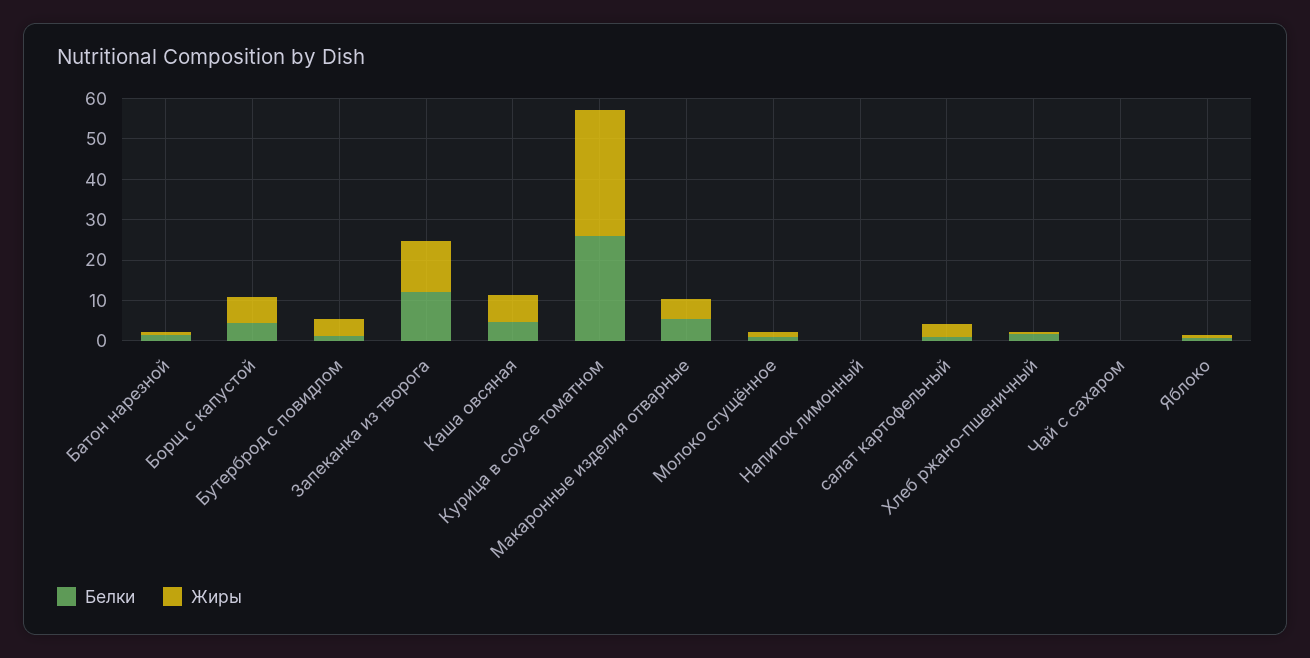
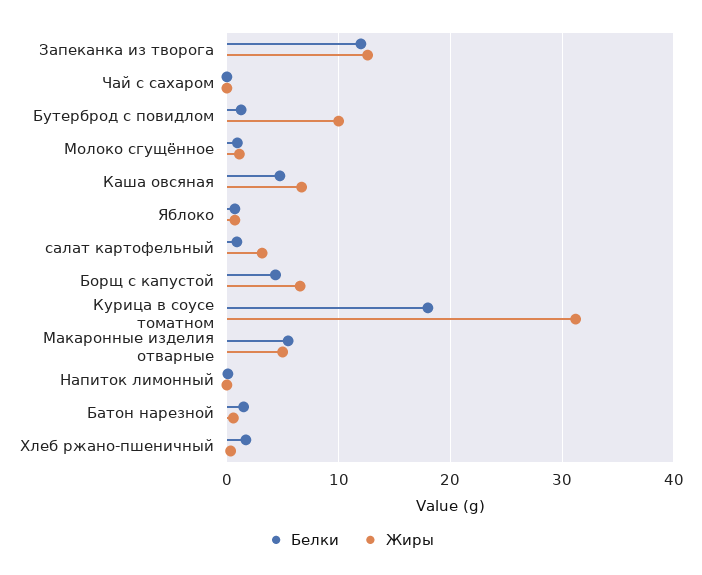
Жиры, Бутерброд с повидлом: 4 -> 10
Белки, Курица в соусе томатном: 26 -> 18

